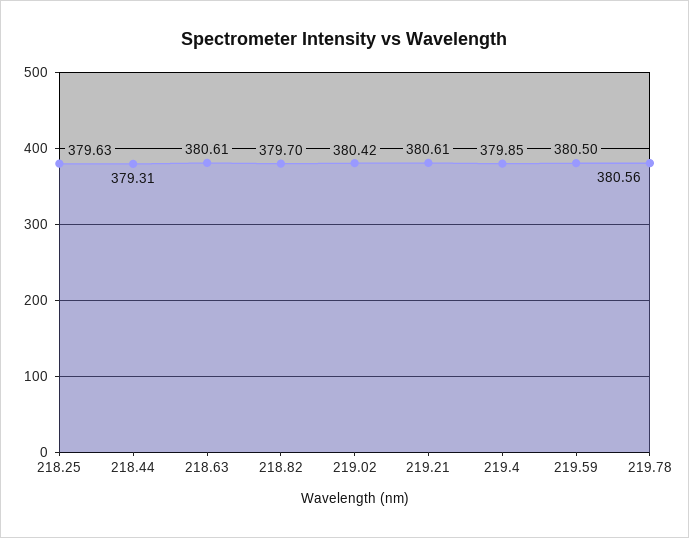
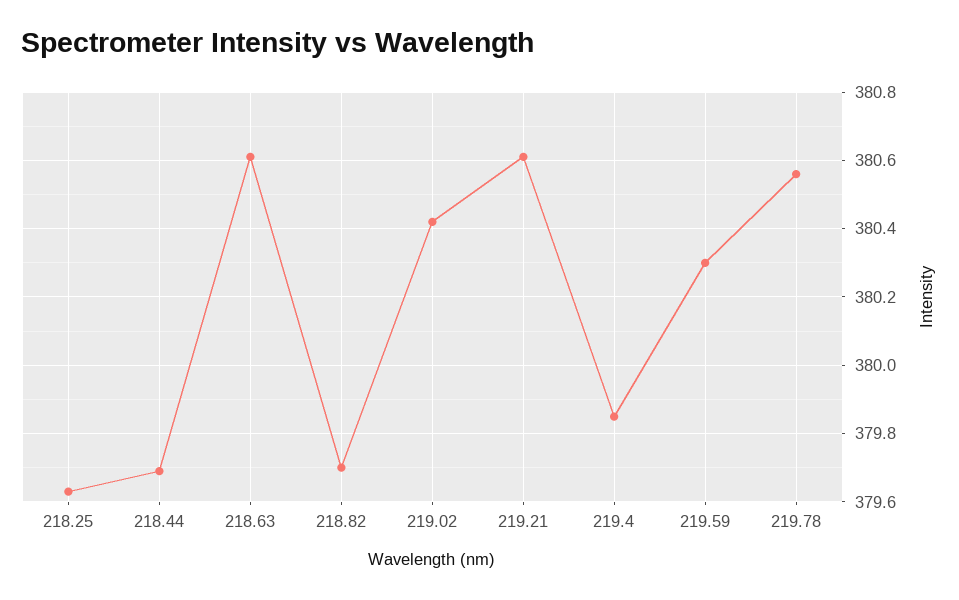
218.44: 379.31 -> 379.7
219.59: 380.5 -> 380.3

